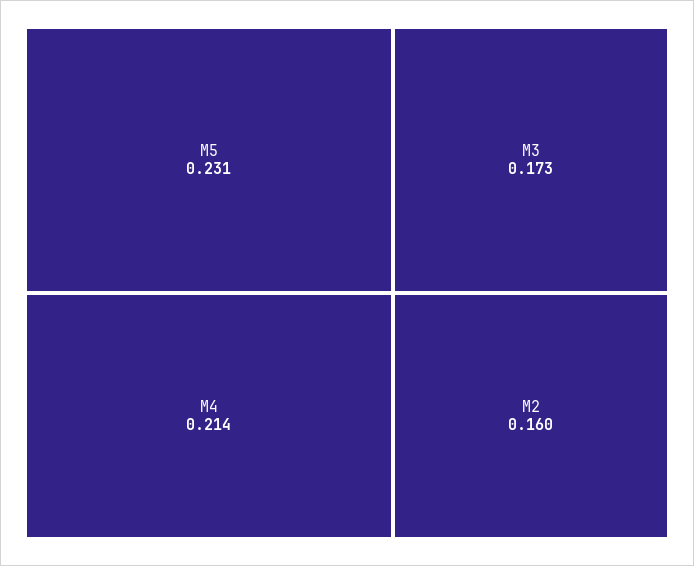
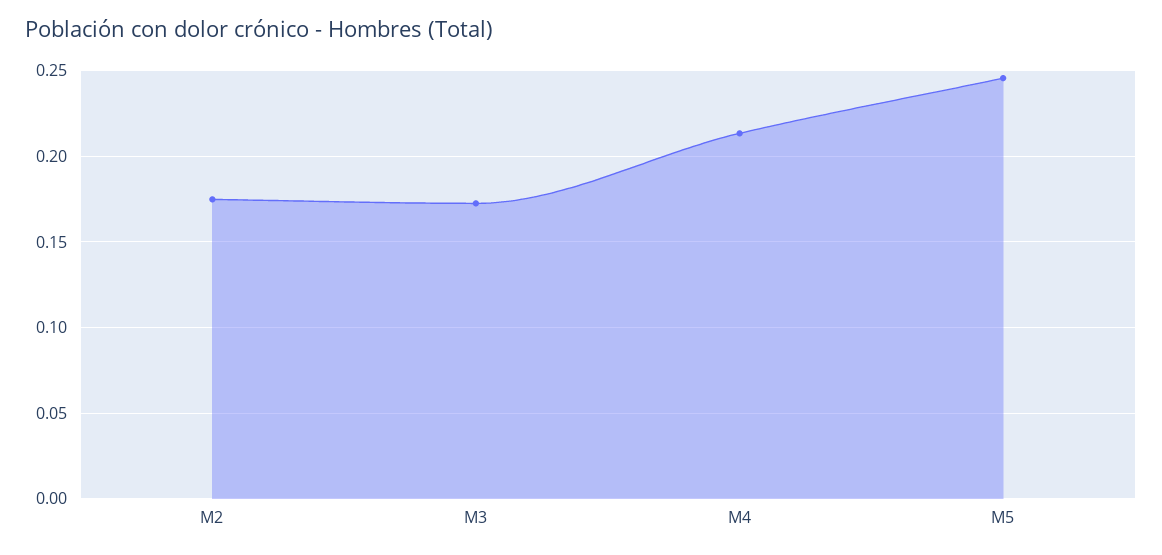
M5: 0.231 -> 0.245
M2: 0.16 -> 0.175

